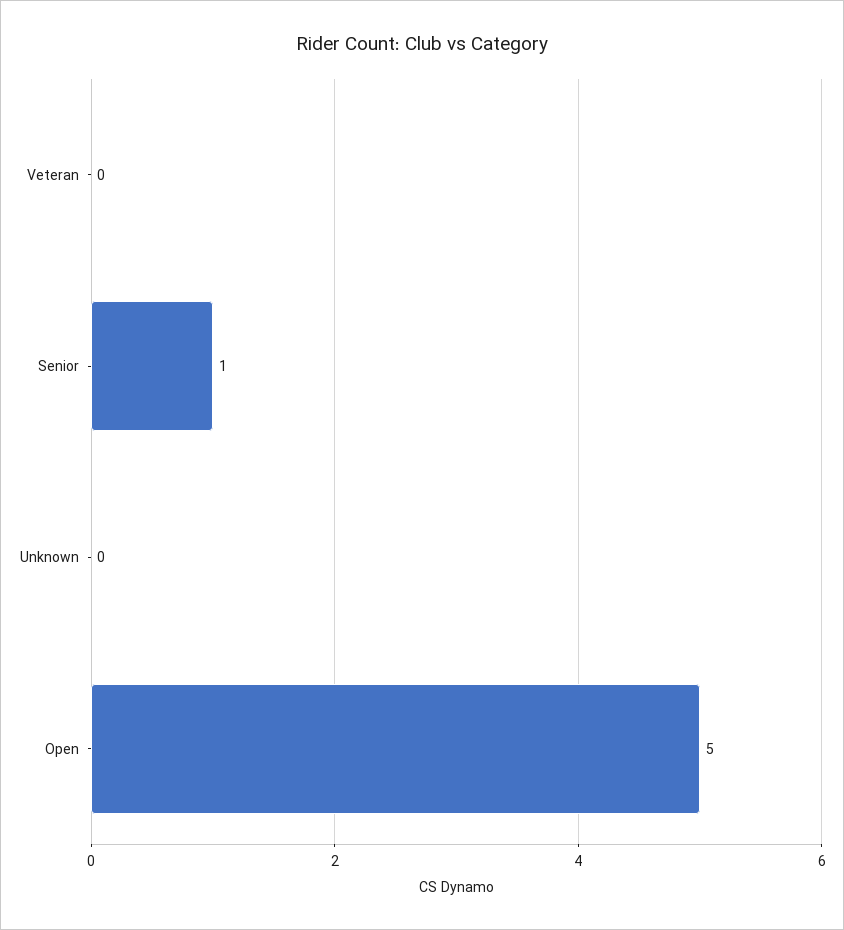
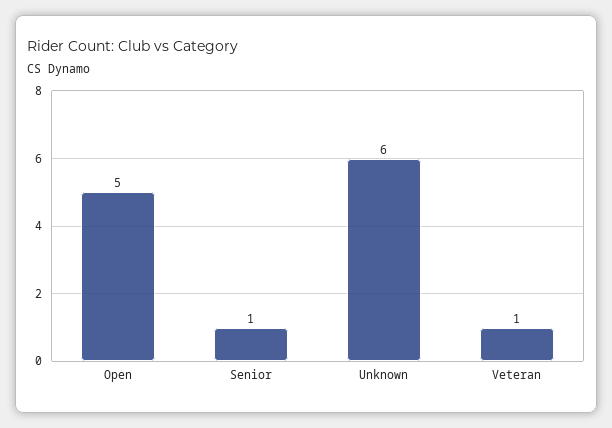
Veteran: 0 -> 1
Unknown: 0 -> 6

